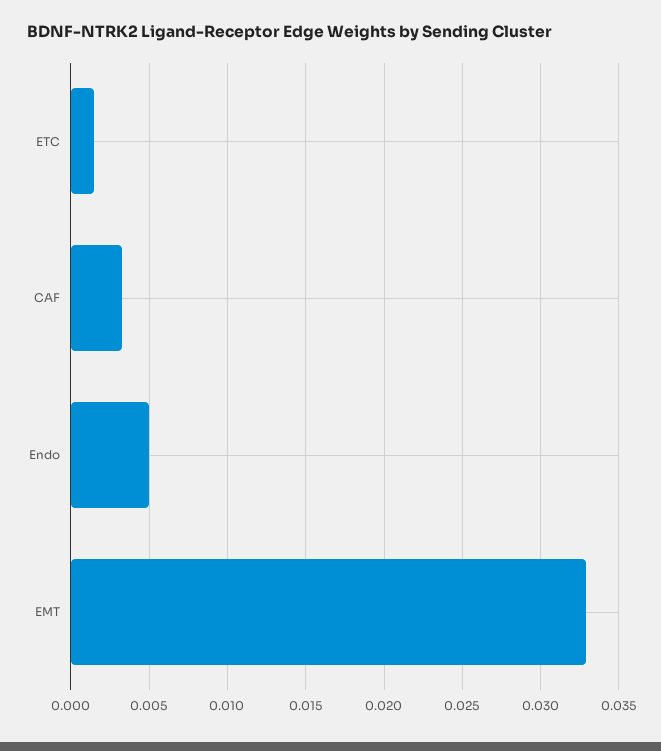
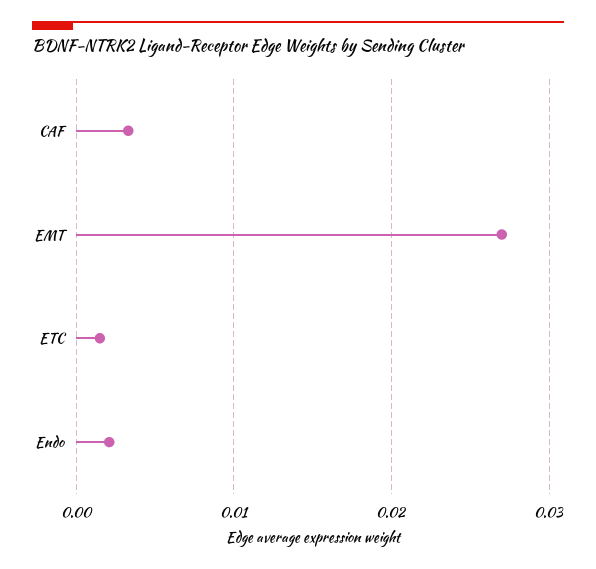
Endo: 0.005 -> 0.002
EMT: 0.033 -> 0.027

